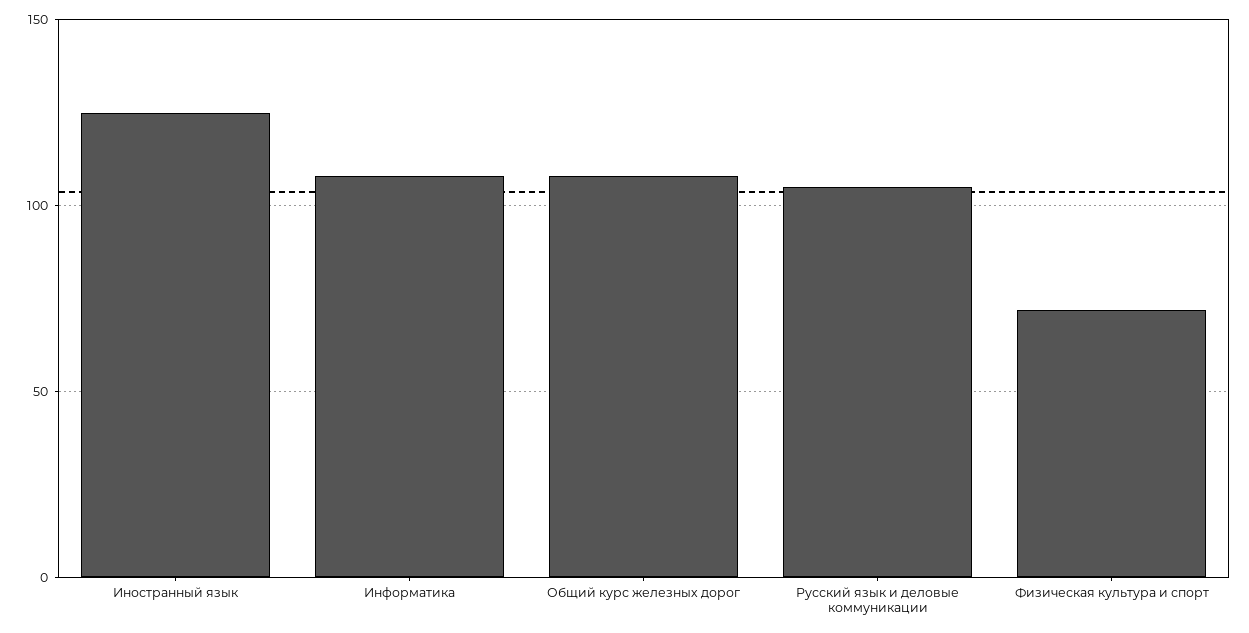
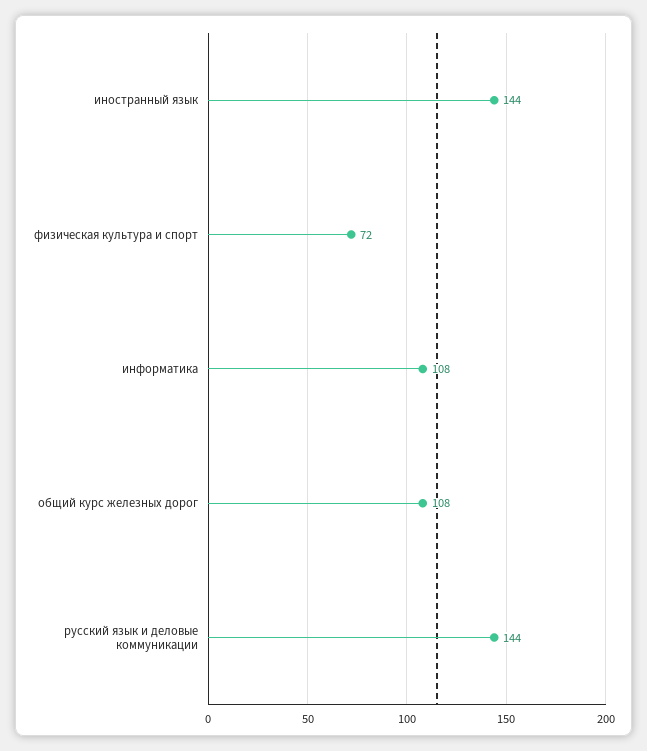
Иностранный язык: 125 -> 144
Русский язык и деловые коммуникации: 105 -> 144

